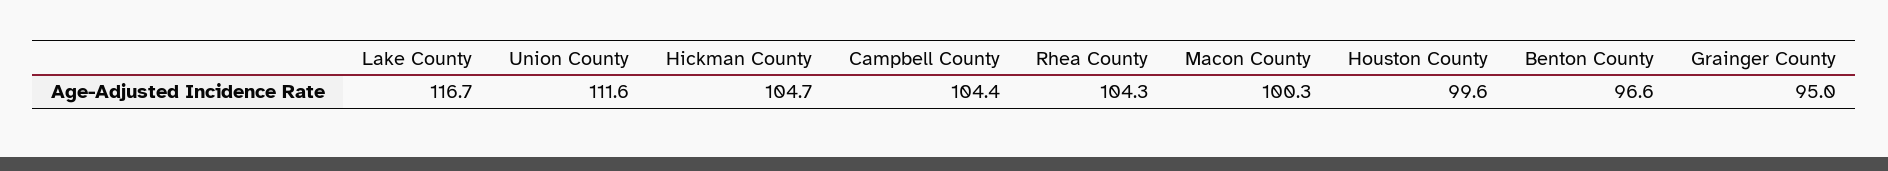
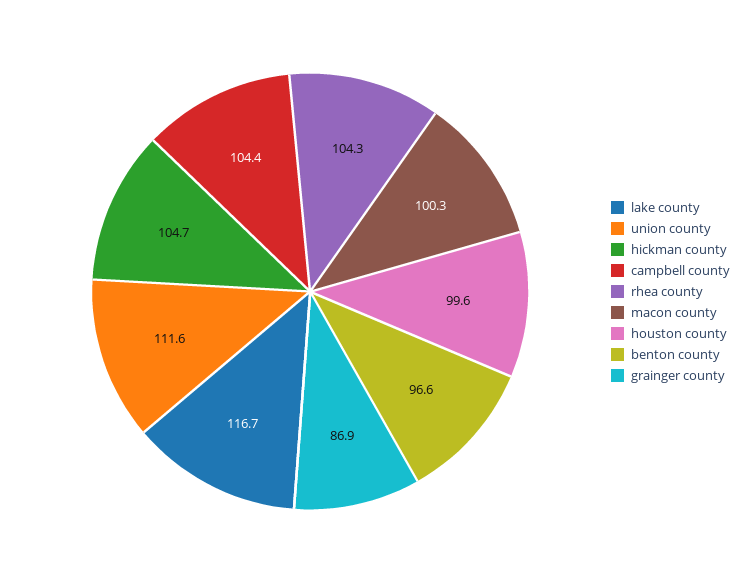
Grainger County: 95 -> 86.9

